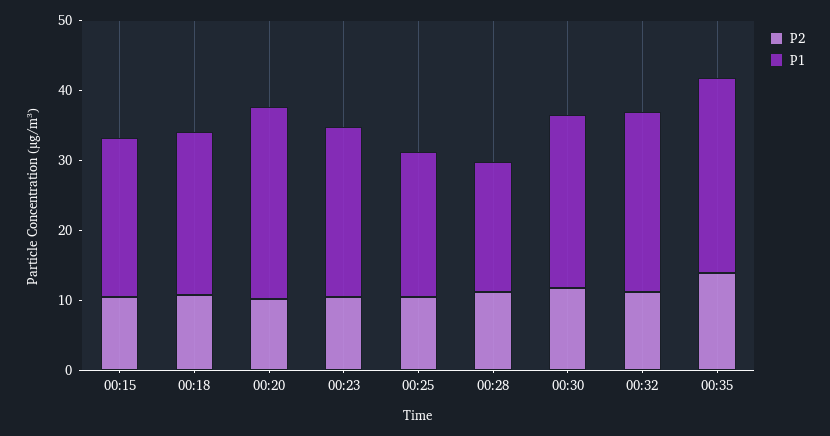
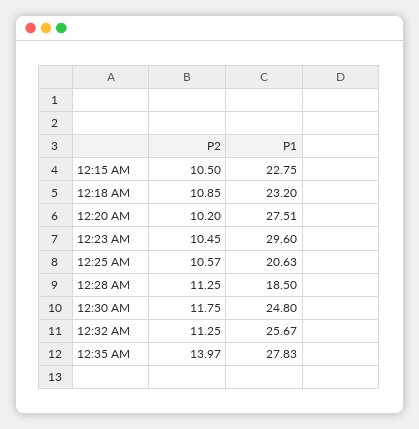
P1, 00:23: 24 -> 29.6

